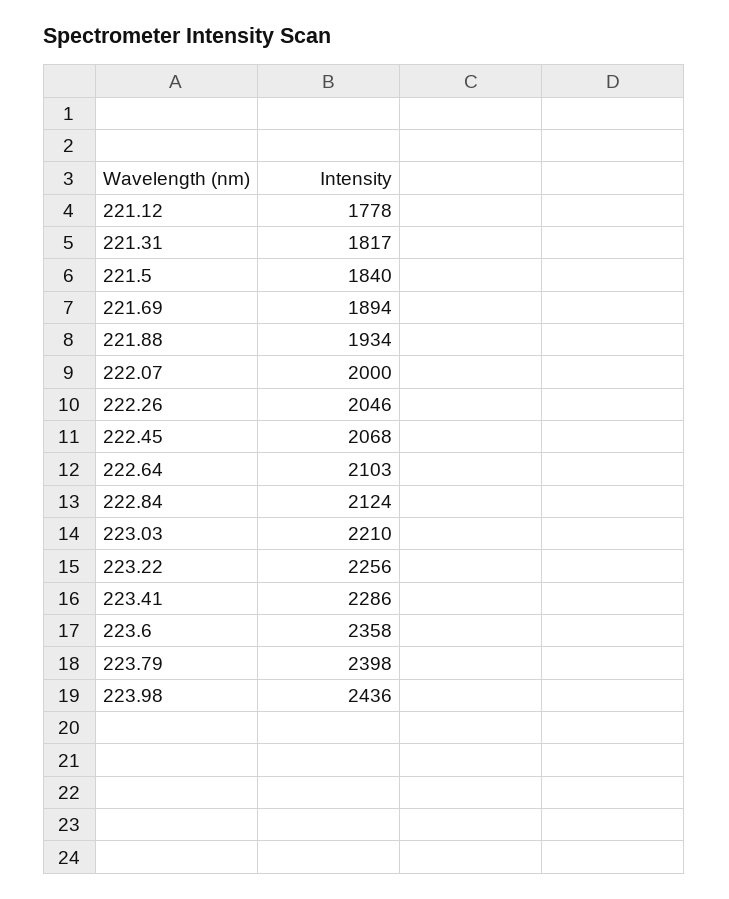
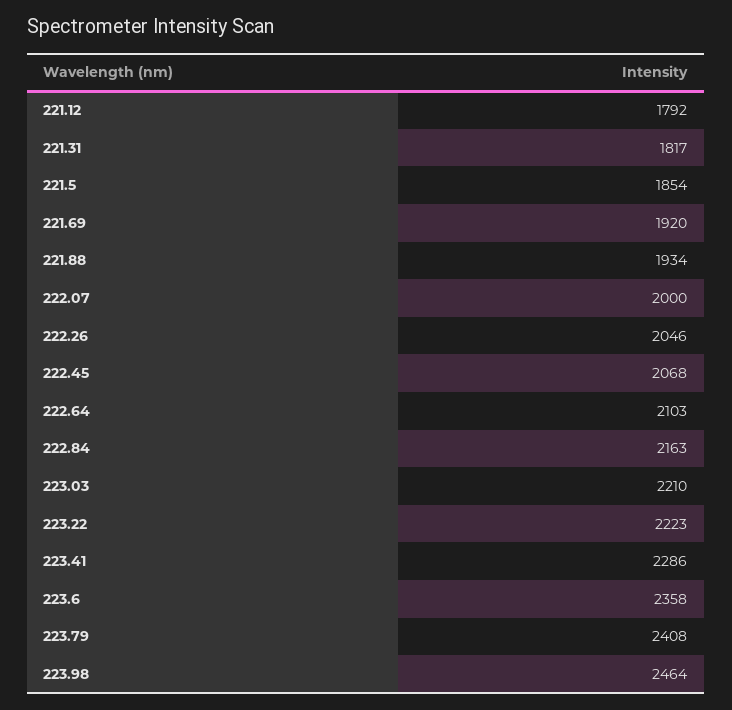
221.12: 1778 -> 1792
221.5: 1840 -> 1854
221.69: 1894 -> 1920
222.84: 2124 -> 2163
223.22: 2256 -> 2223
223.79: 2398 -> 2408
223.98: 2436 -> 2464

